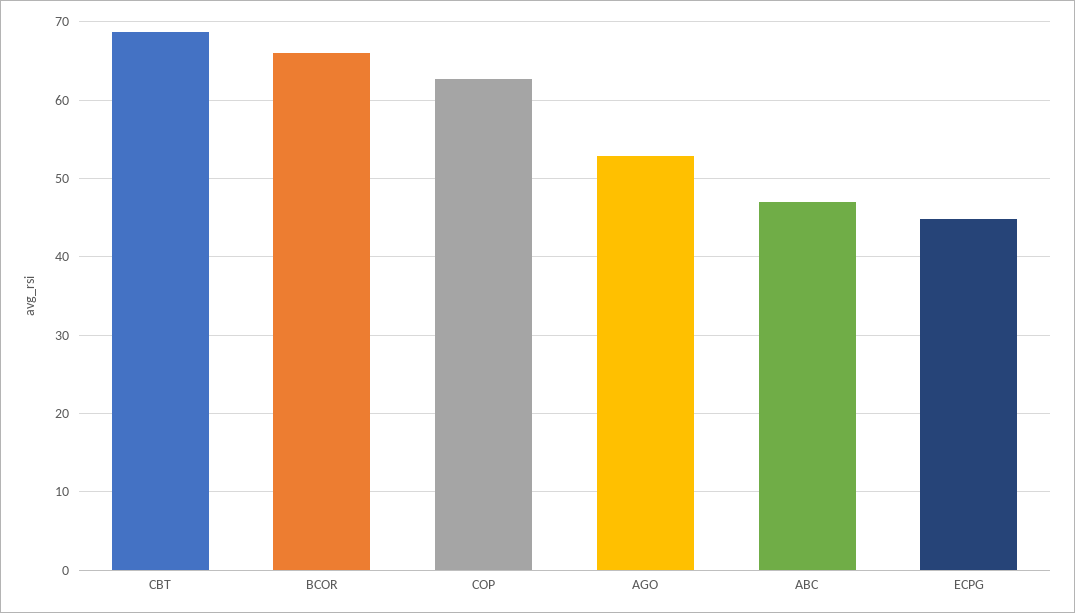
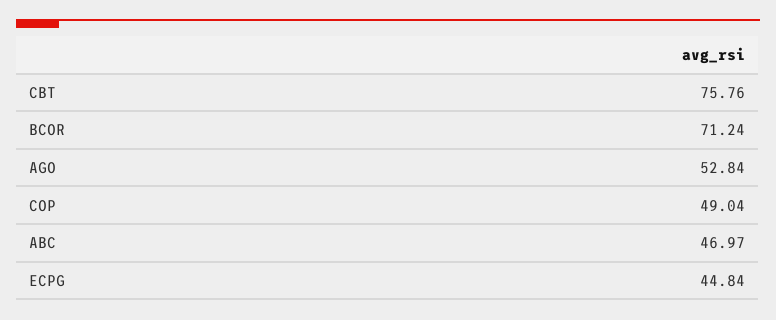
CBT: 69 -> 75.76
BCOR: 66 -> 71.24
COP: 63 -> 49.04

